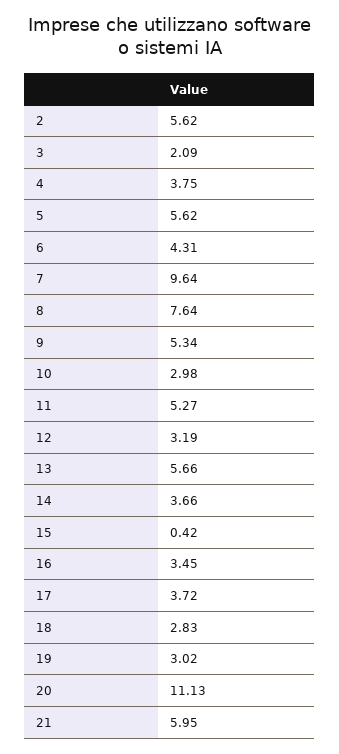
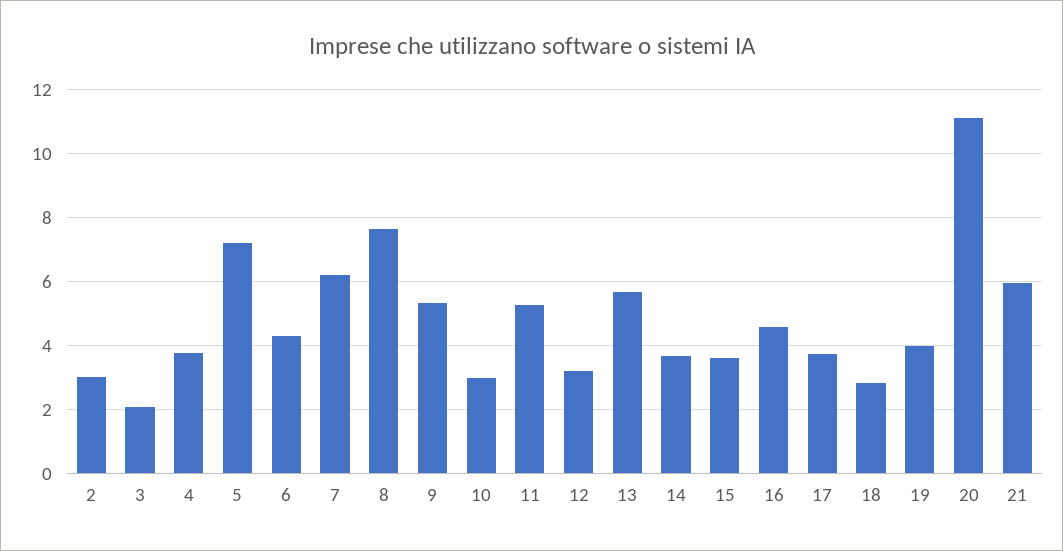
2: 5.62 -> 3
5: 5.62 -> 7.2
7: 9.64 -> 6.2
15: 0.42 -> 3.6
16: 3.45 -> 4.6
19: 3.02 -> 4

